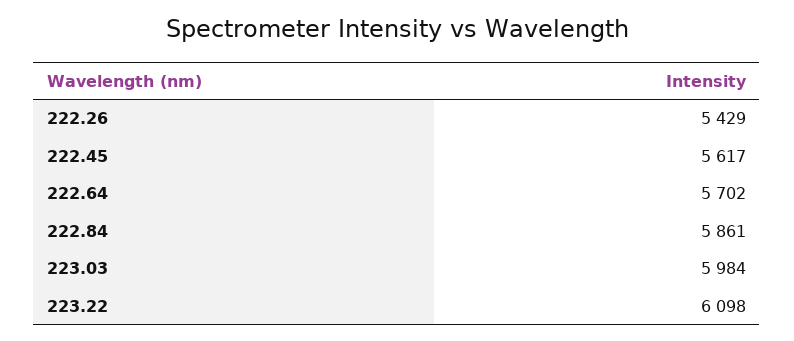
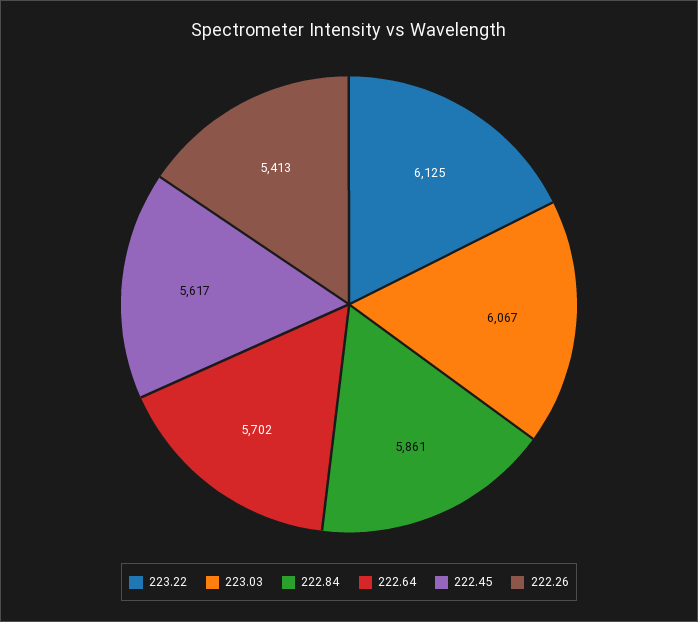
222.26: 5429 -> 5413
223.03: 5984 -> 6067
223.22: 6098 -> 6125

